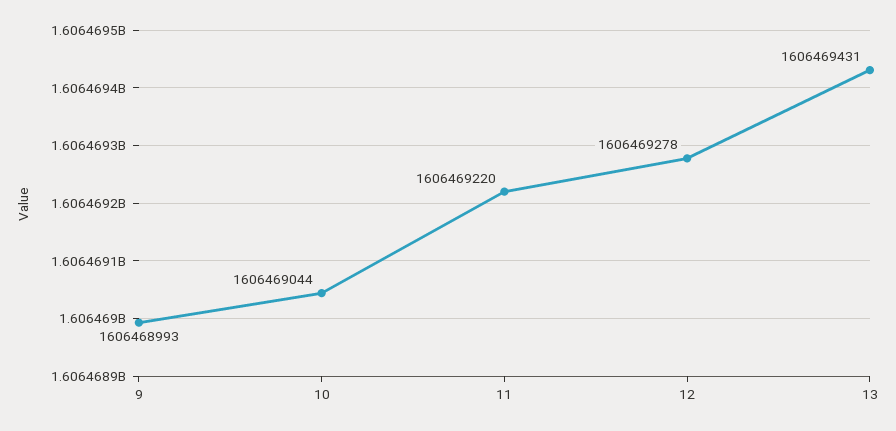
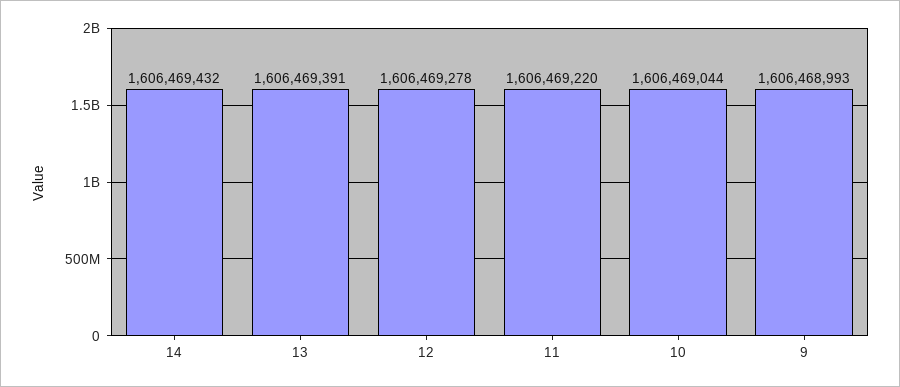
13: 1606469431 -> 1606469391
14: none -> 1606469432

